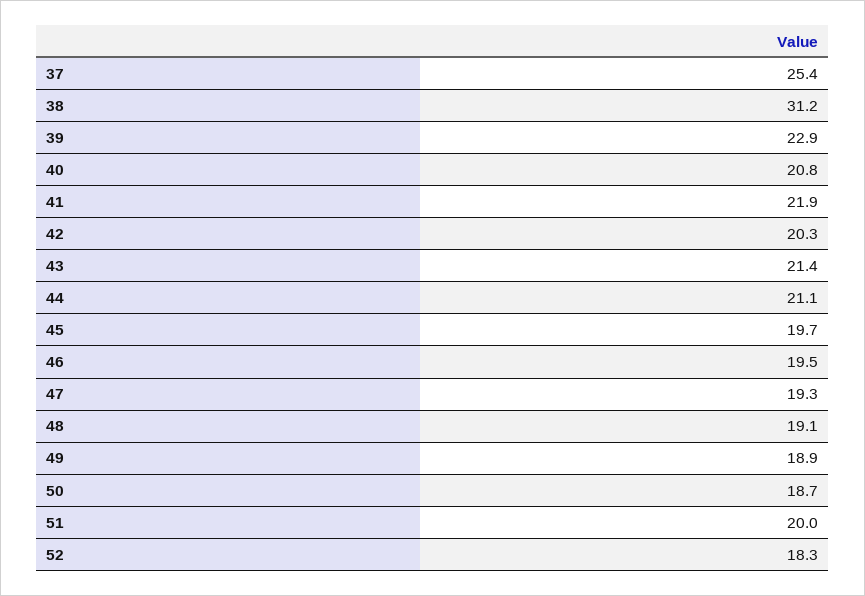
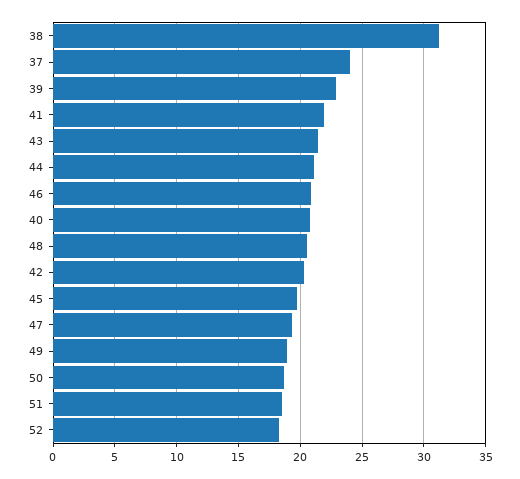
37: 25.4 -> 24
46: 19.5 -> 21
48: 19.1 -> 20.5
51: 20 -> 18.5

